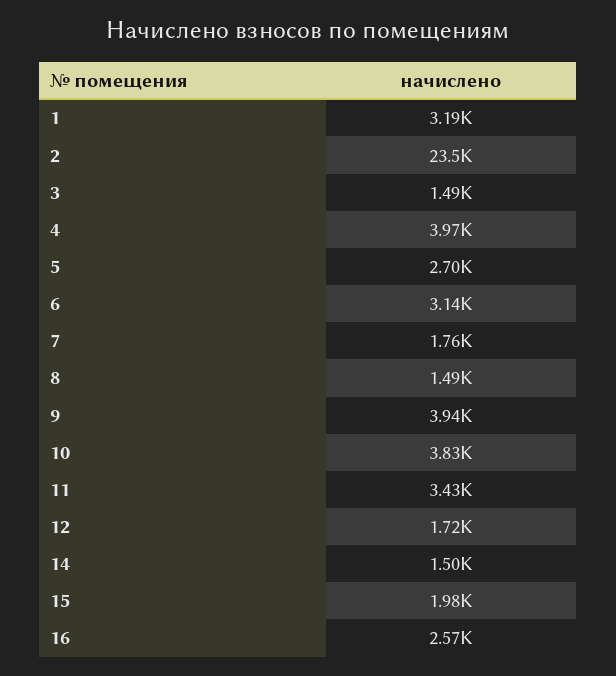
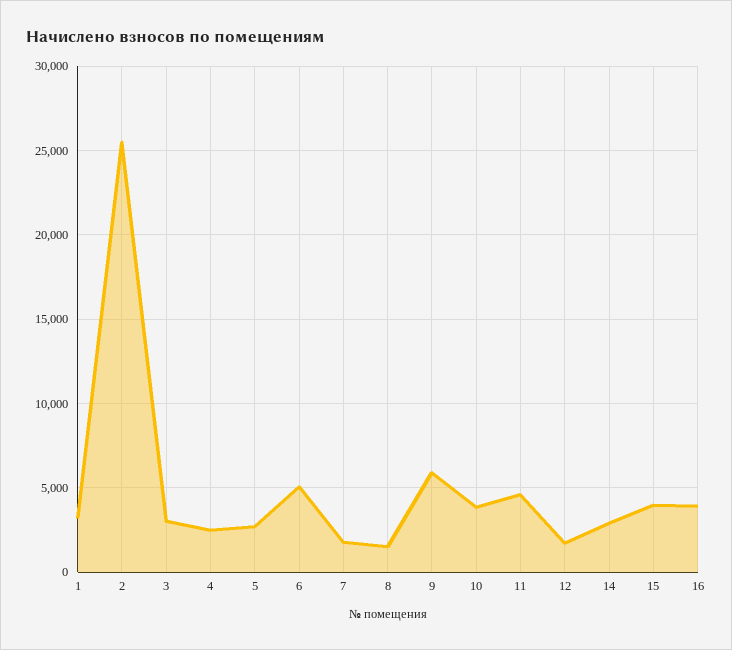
2: 23500 -> 25500
3: 1490 -> 3000
4: 3970 -> 2500
6: 3140 -> 5000
9: 3940 -> 6000
11: 3430 -> 4500
14: 1500 -> 3000
15: 1980 -> 4000
16: 2570 -> 4000

